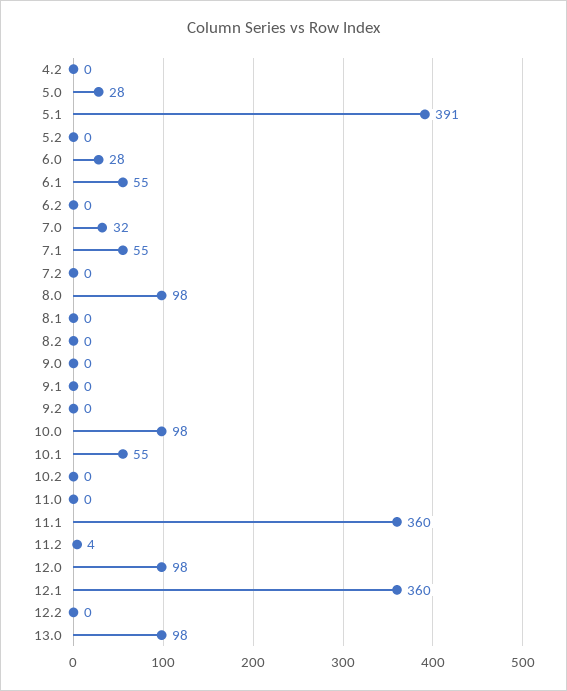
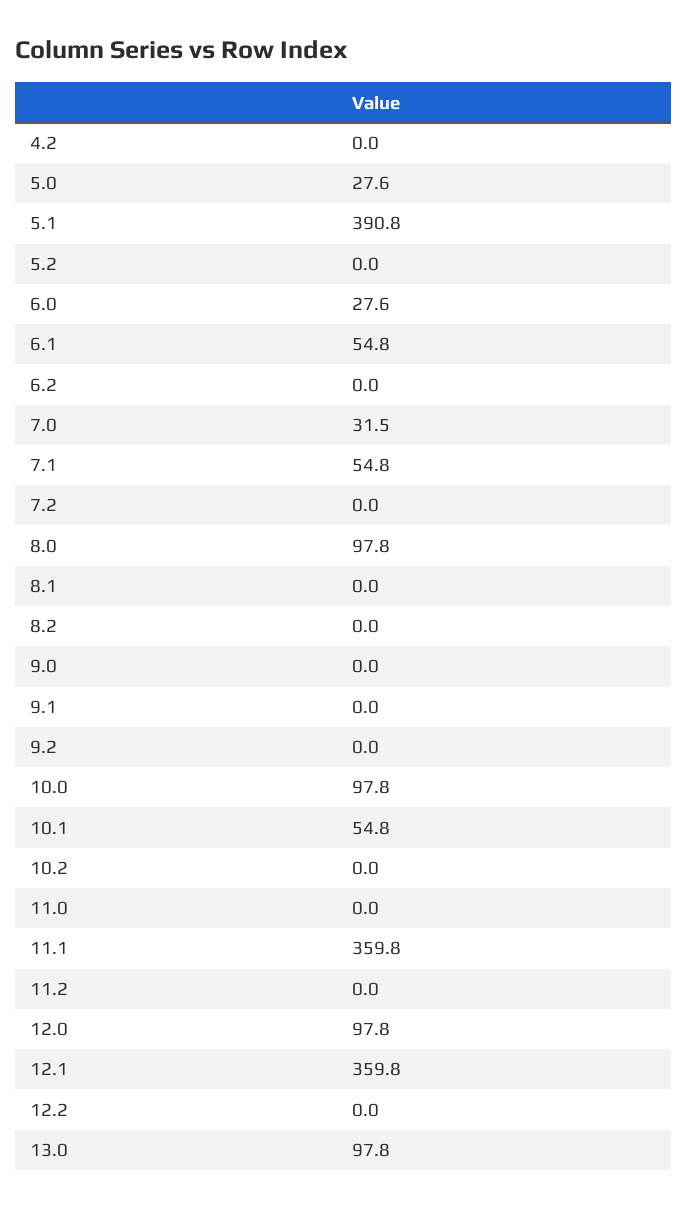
11.2: 4 -> 0

